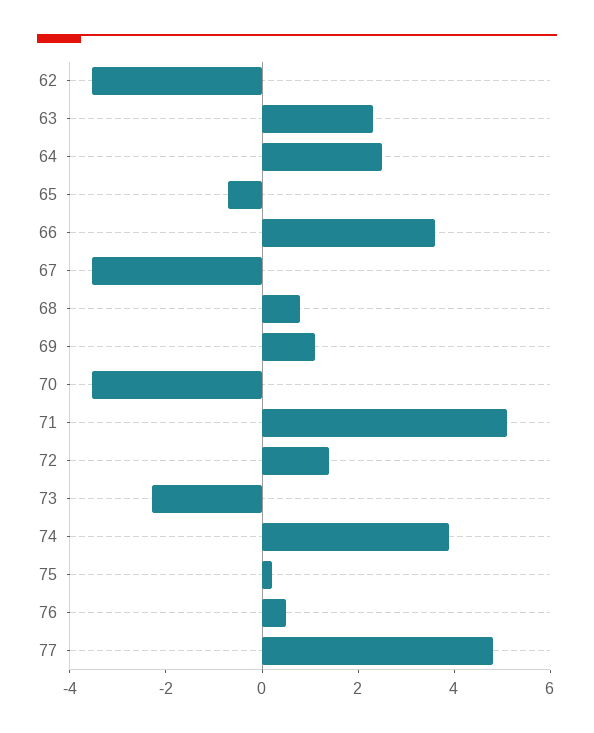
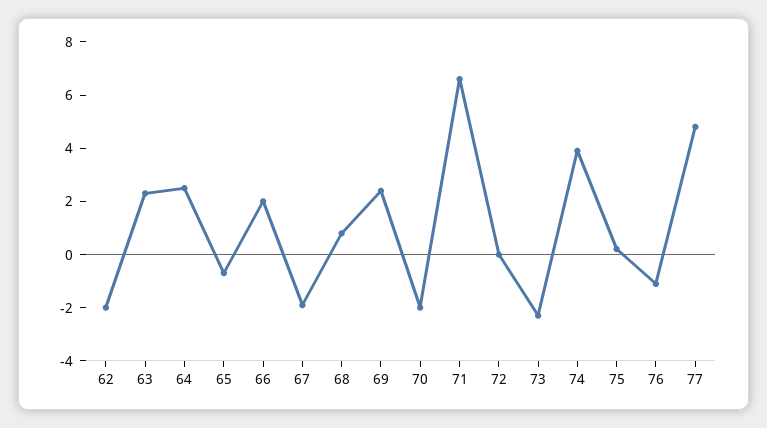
62: -3.5 -> -2
66: 3.5 -> 2
67: -3.5 -> -2
69: 1 -> 2.5
70: -3.5 -> -2
71: 5 -> 6.5
72: 1.5 -> 0
76: 0.5 -> -1

